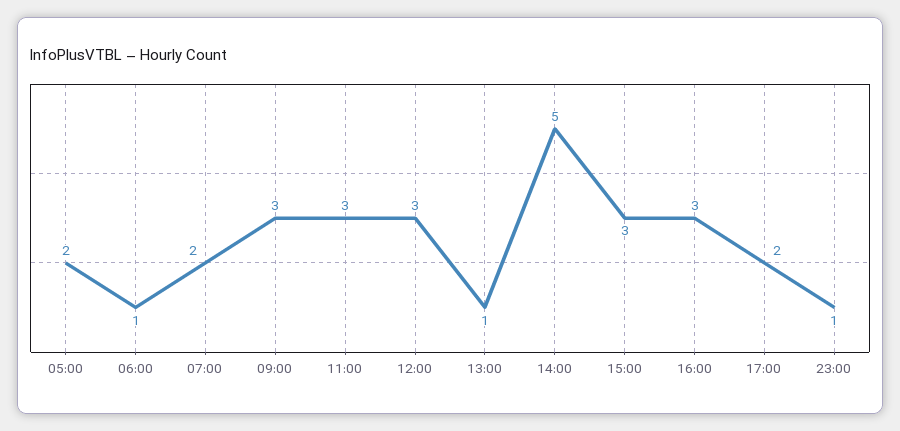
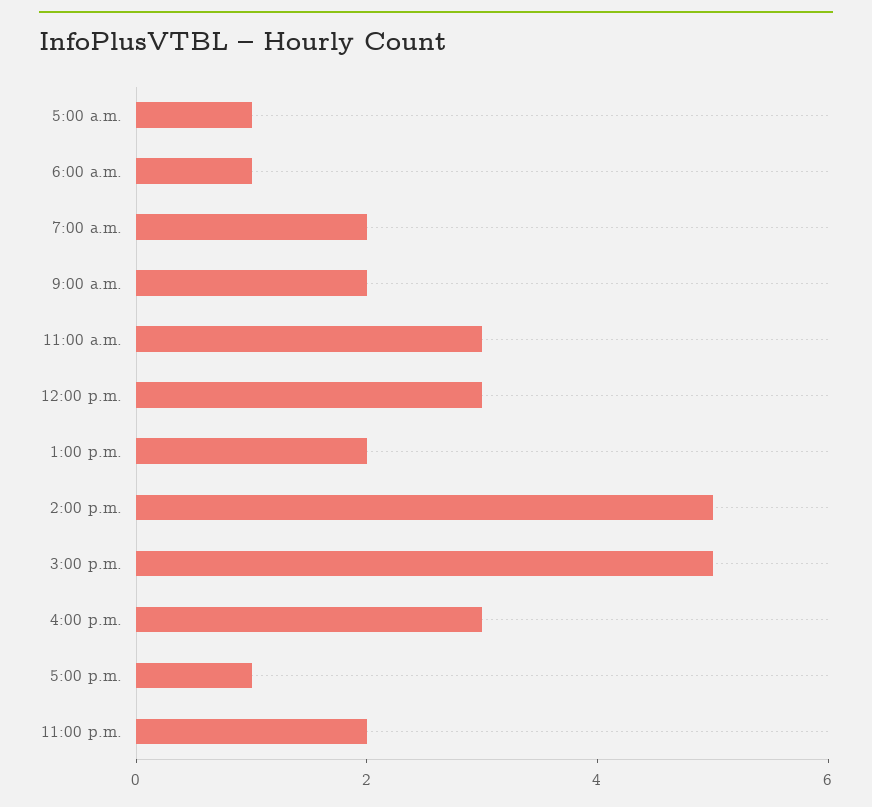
05:00: 2 -> 1
09:00: 3 -> 2
13:00: 1 -> 2
15:00: 3 -> 5
17:00: 2 -> 1
23:00: 1 -> 2

